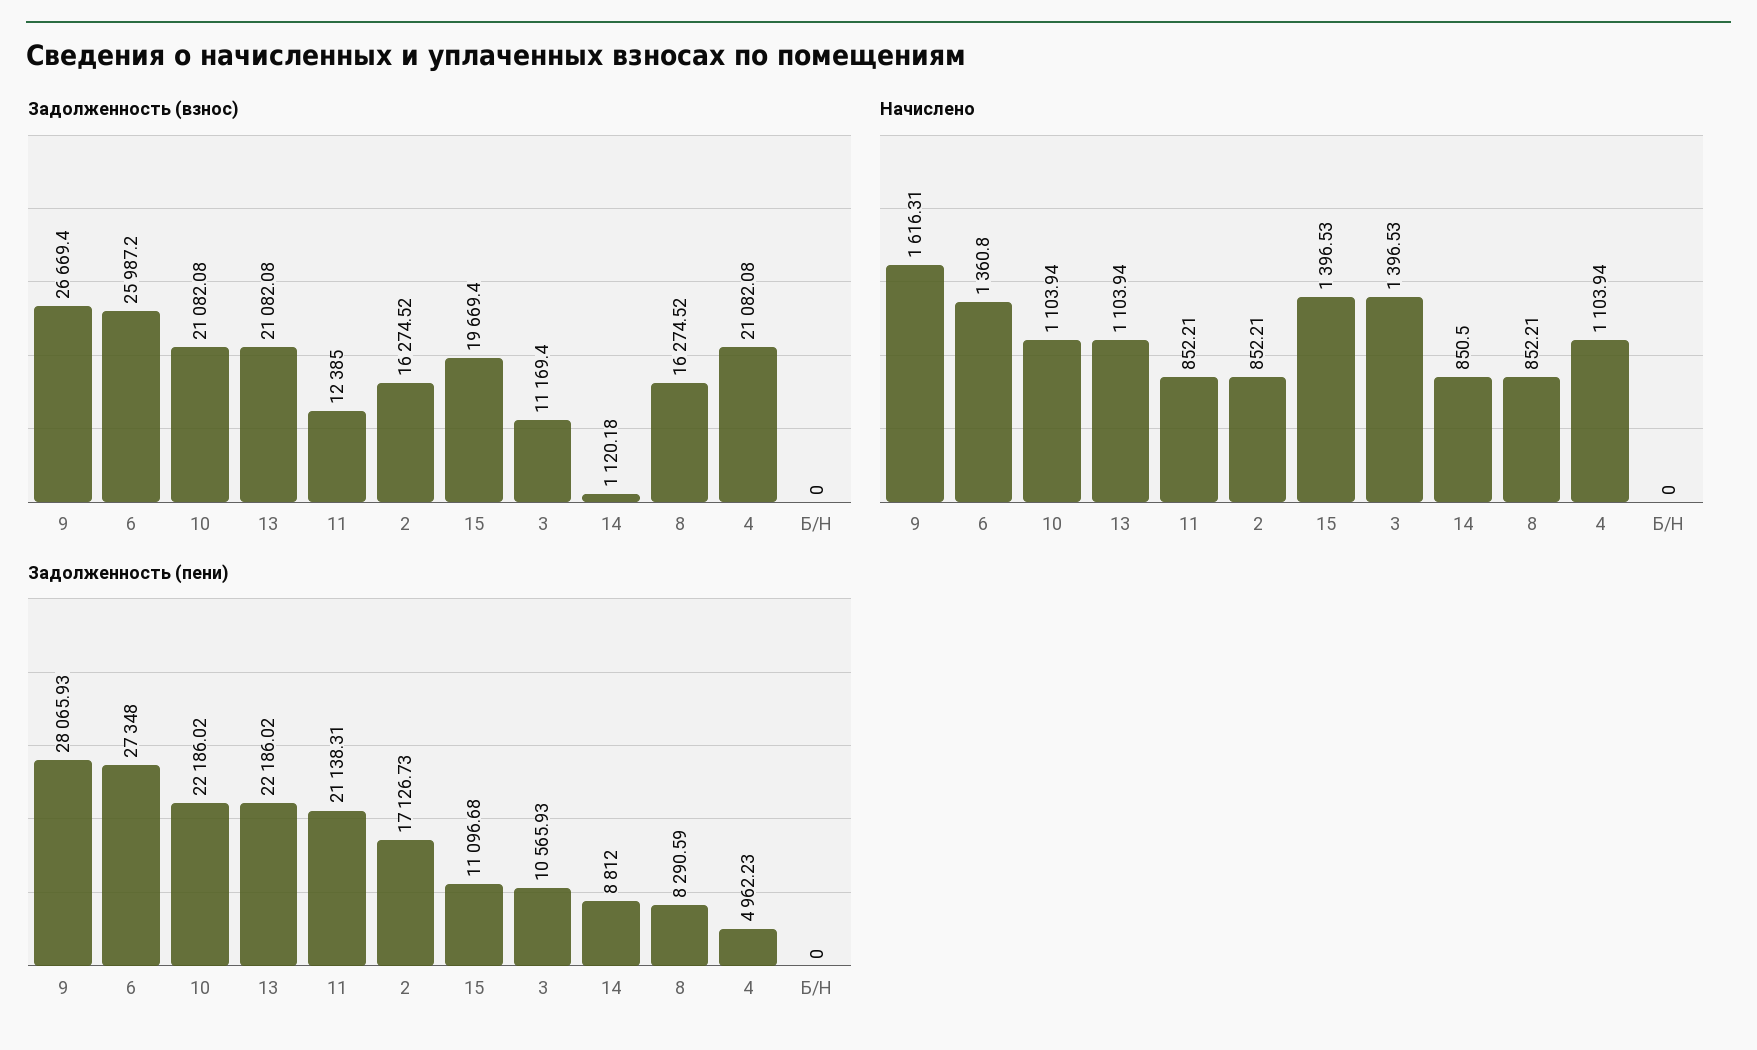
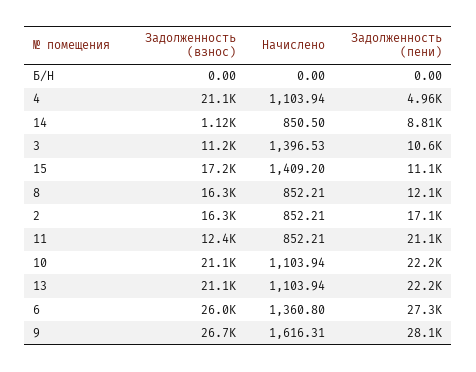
Задолженность (взнос), 15: 19669.4 -> 17200
Начислено, 15: 1396.53 -> 1409.2
Задолженность (пени), 8: 8290.59 -> 12100

